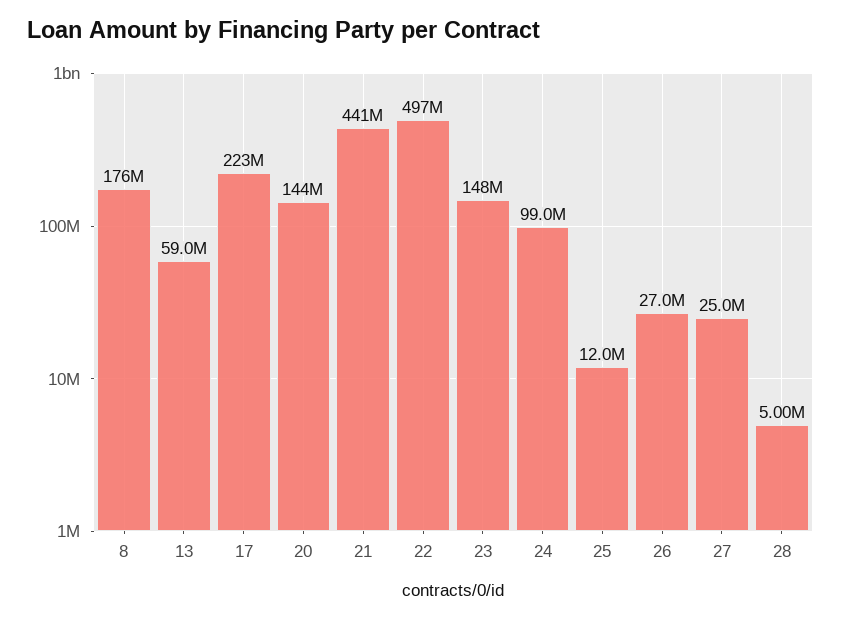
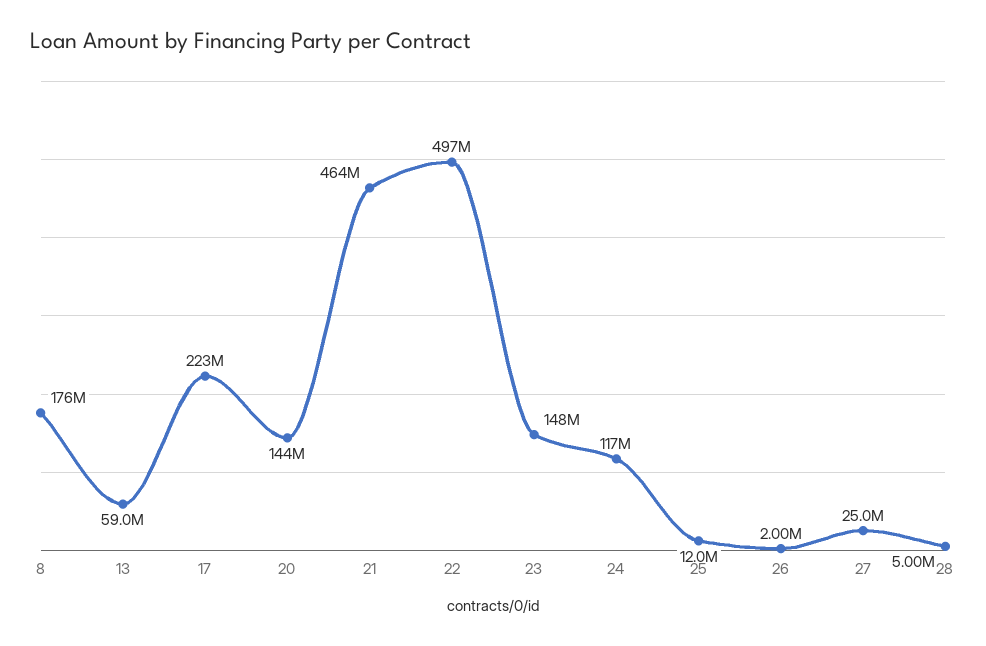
21: 441000000 -> 464000000
24: 99000000 -> 117000000
26: 27000000 -> 2000000

